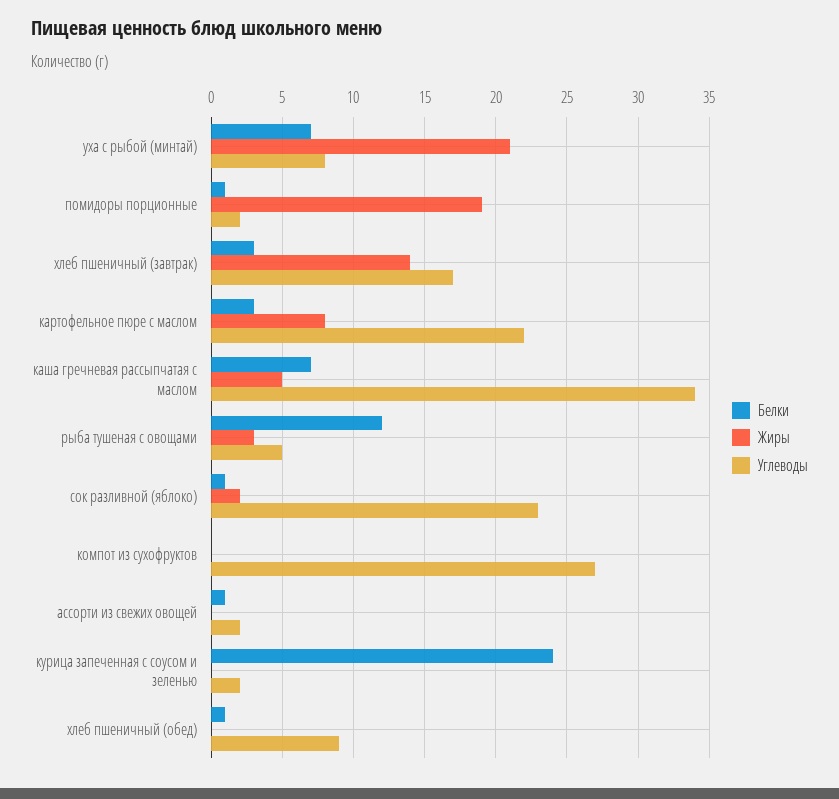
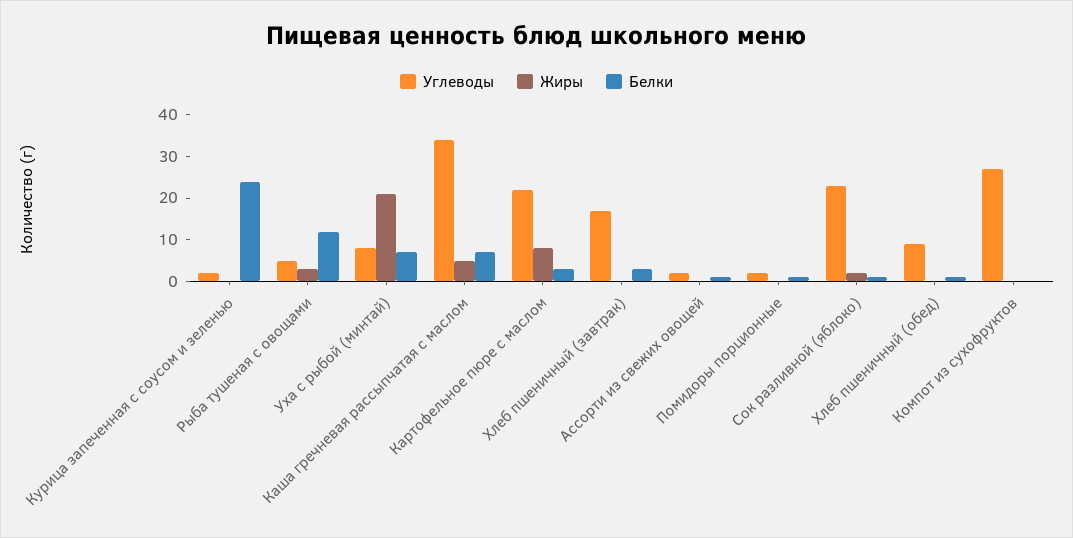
Жиры, помидоры порционные: 19 -> 0
Жиры, хлеб пшеничный (завтрак): 14 -> 0

